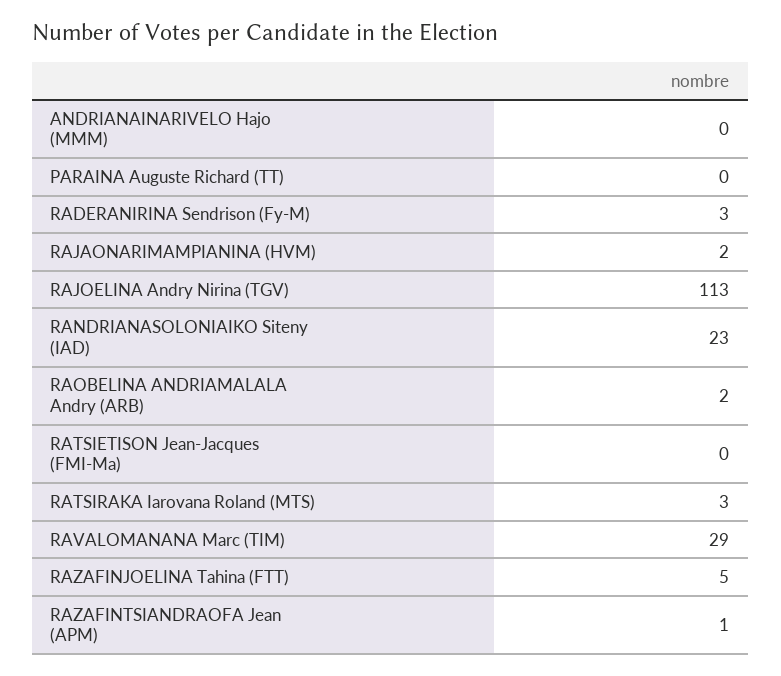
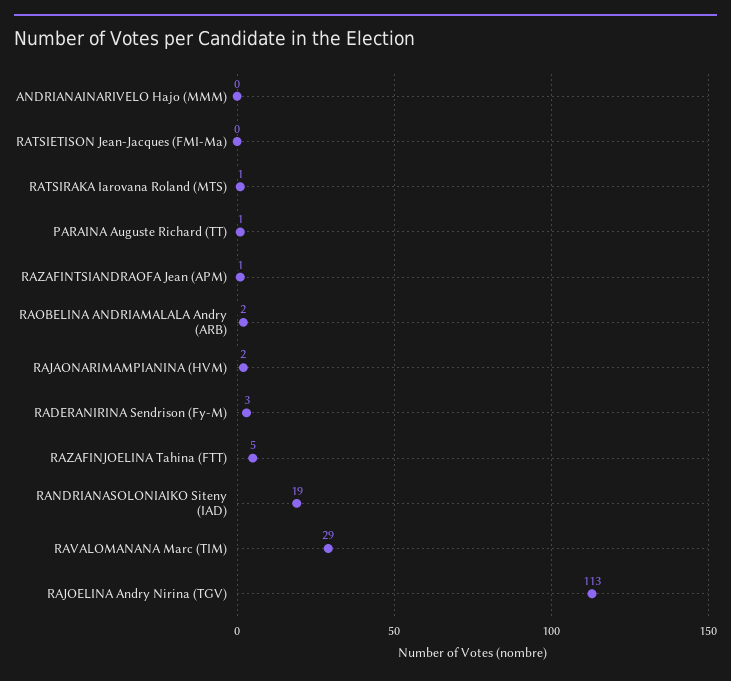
PARAINA Auguste Richard (TT): 0 -> 1
RANDRIANASOLONIAIKO Siteny (IAD): 23 -> 19
RATSIRAKA Iarovana Roland (MTS): 3 -> 1

